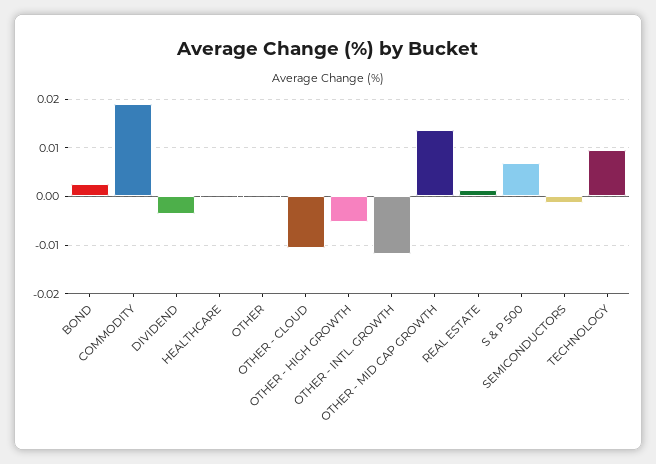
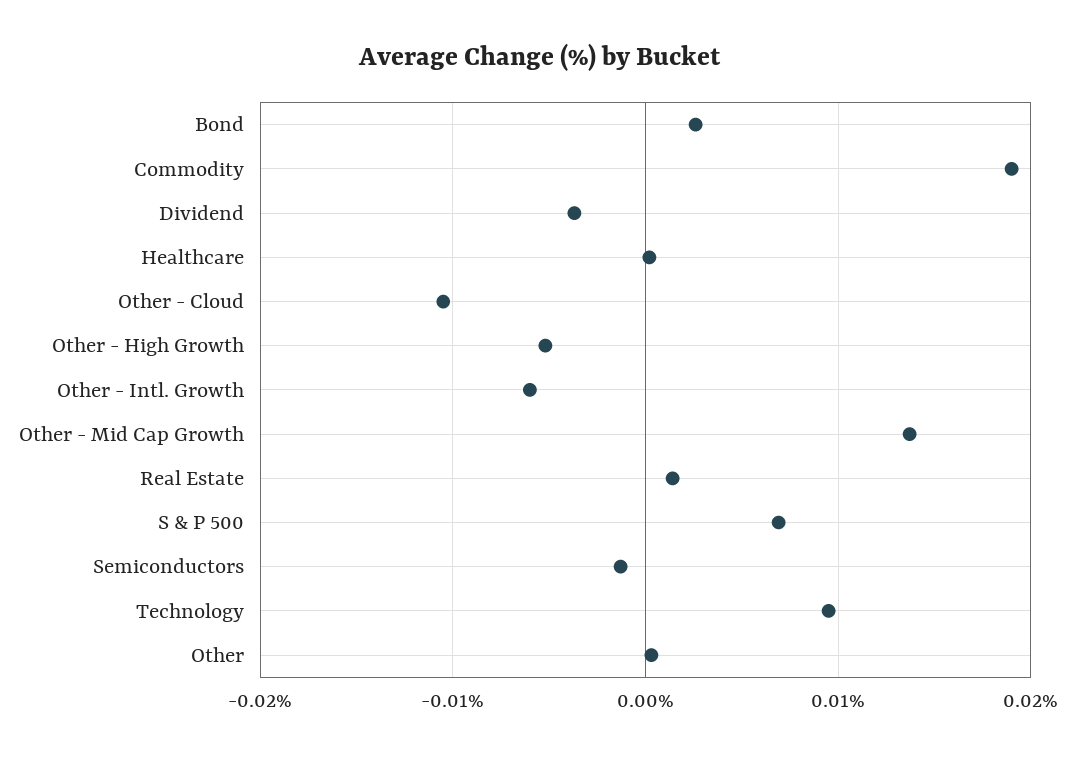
OTHER - INTL. GROWTH: -0.012 -> -0.006

